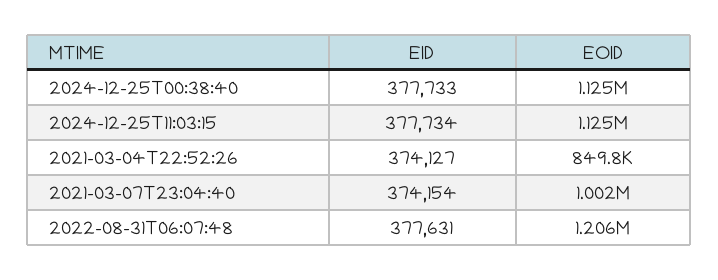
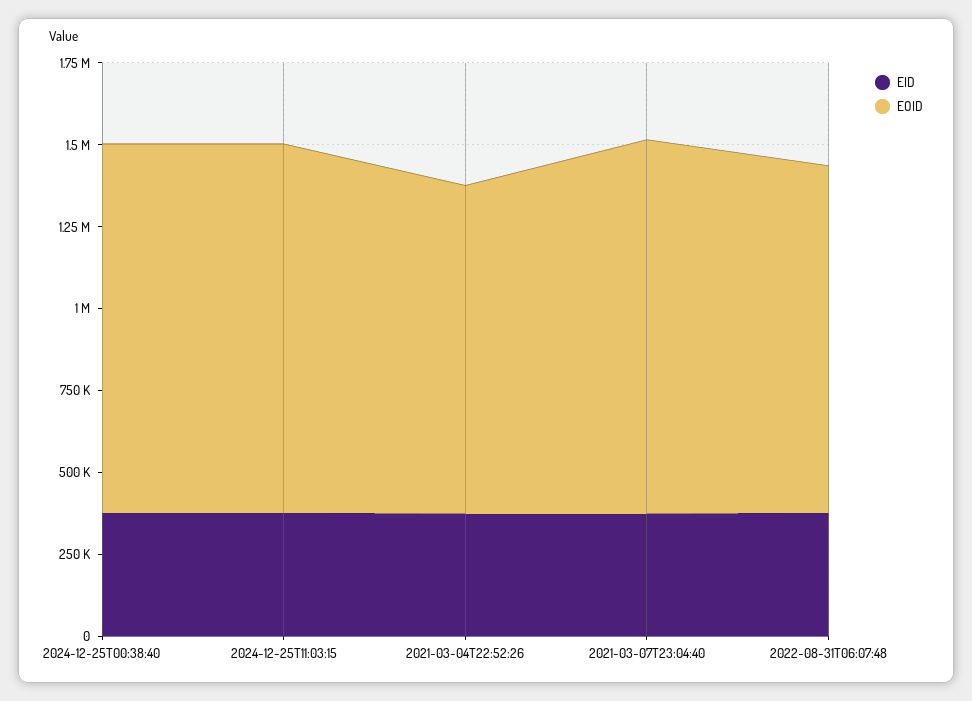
EOID, 2021-03-04T22:52:26: 849800 -> 1000000
EOID, 2021-03-07T23:04:40: 1002000 -> 1150000
EOID, 2022-08-31T06:07:48: 1206000 -> 1050000

